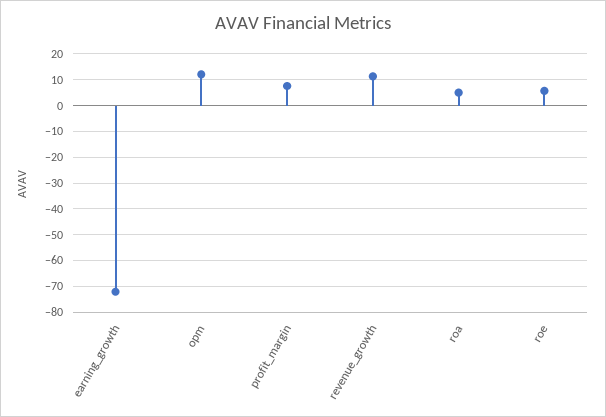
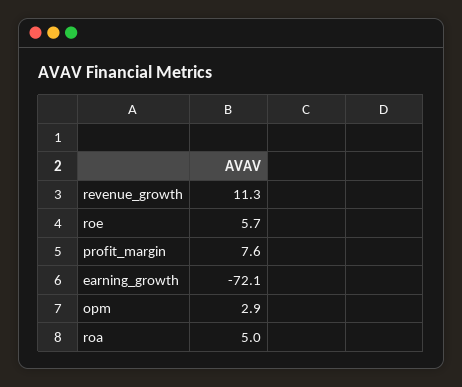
opm: 12.5 -> 2.9

